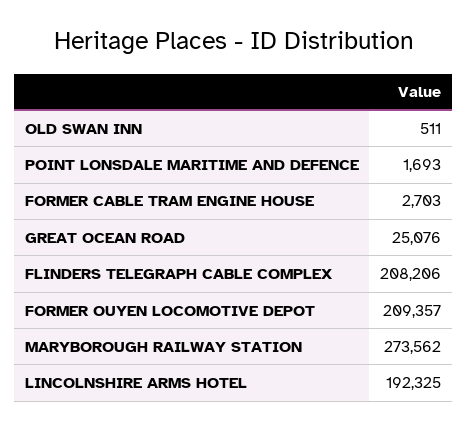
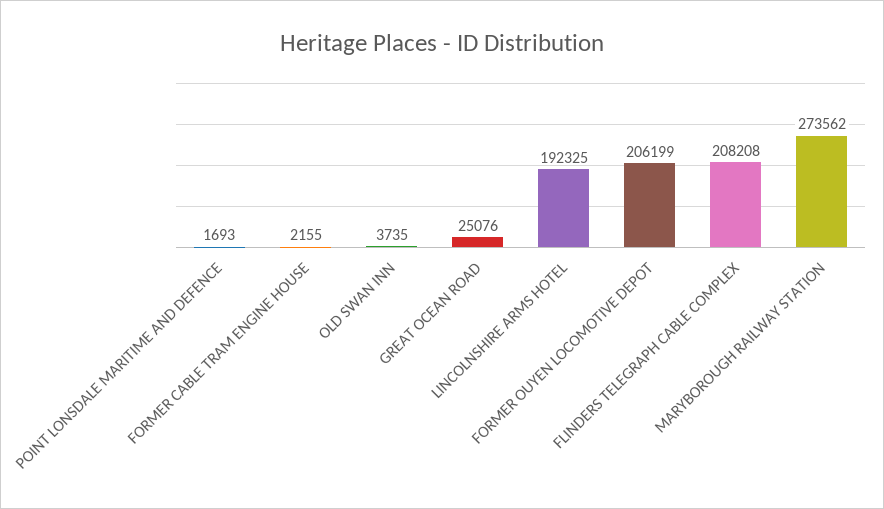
OLD SWAN INN: 511 -> 3735
FORMER CABLE TRAM ENGINE HOUSE: 2703 -> 2155
FLINDERS TELEGRAPH CABLE COMPLEX: 208206 -> 208208
FORMER OUYEN LOCOMOTIVE DEPOT: 209357 -> 206199

